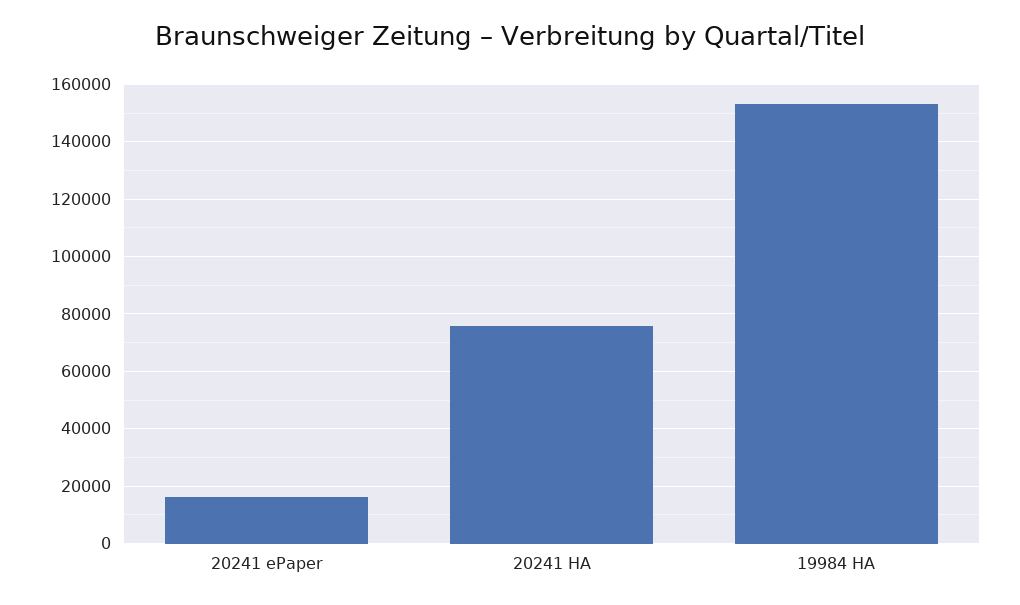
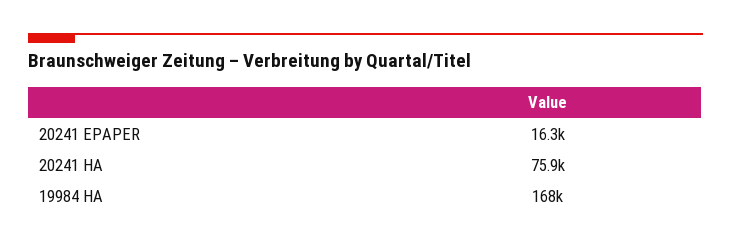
19984 HA: 152500 -> 168000

